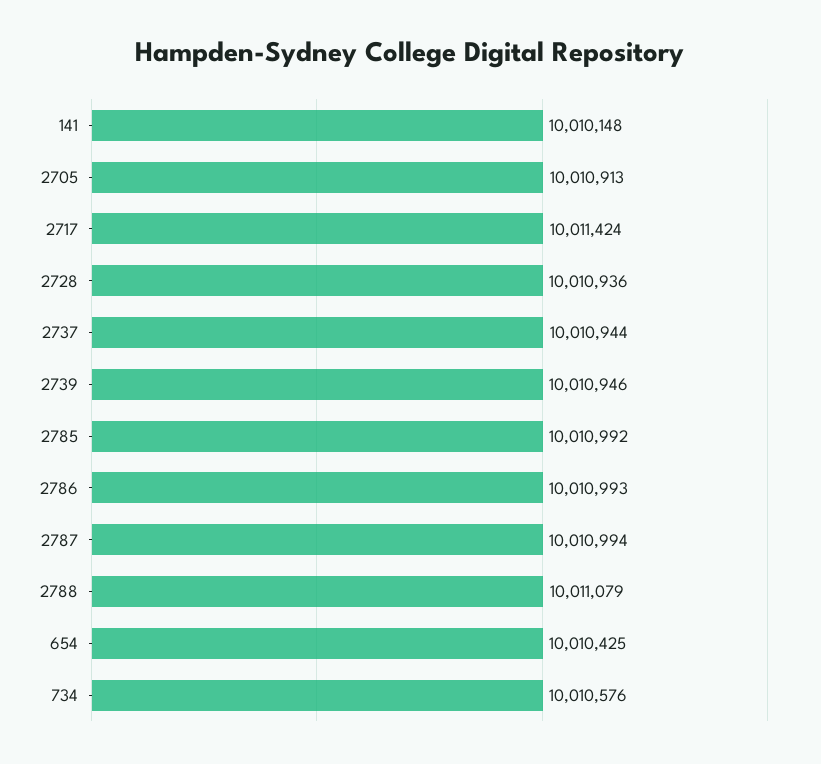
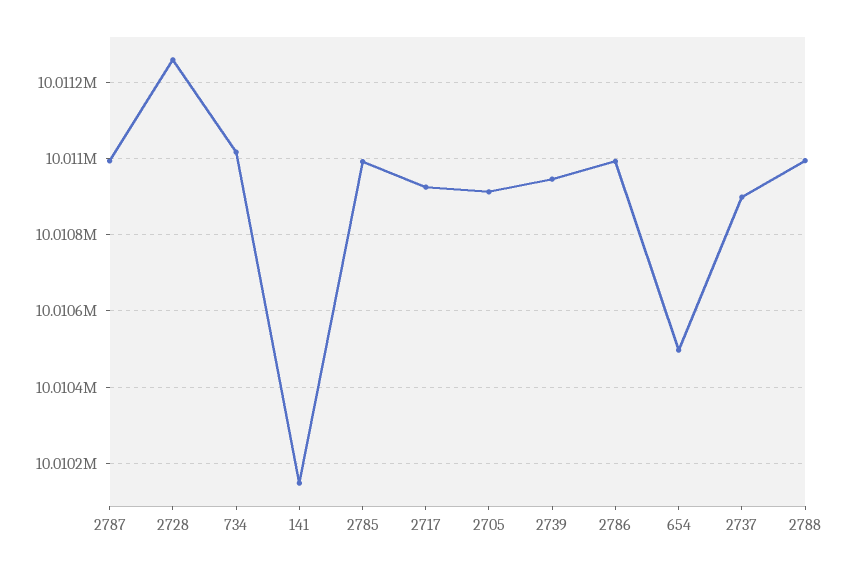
2717: 10011424 -> 10010920
2728: 10010936 -> 10011260
2737: 10010944 -> 10010900
2788: 10011079 -> 10011000
654: 10010425 -> 10010500
734: 10010576 -> 10011020

